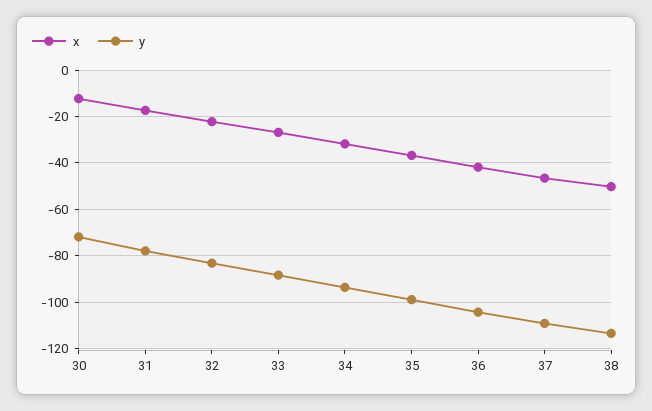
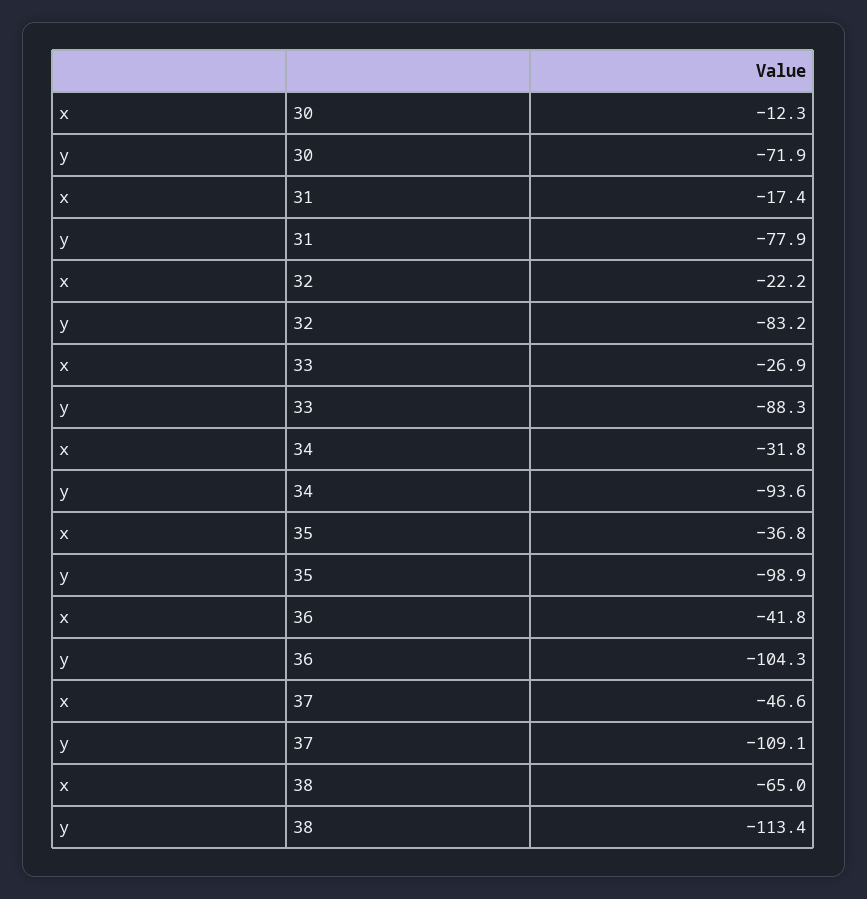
x, 38: -50 -> -65

